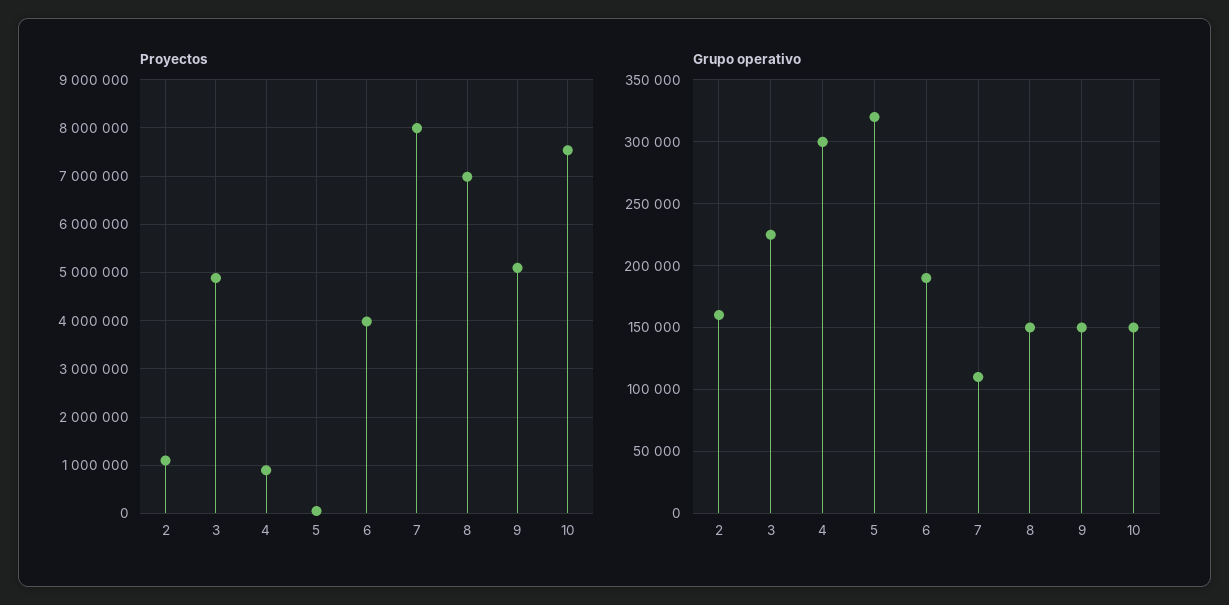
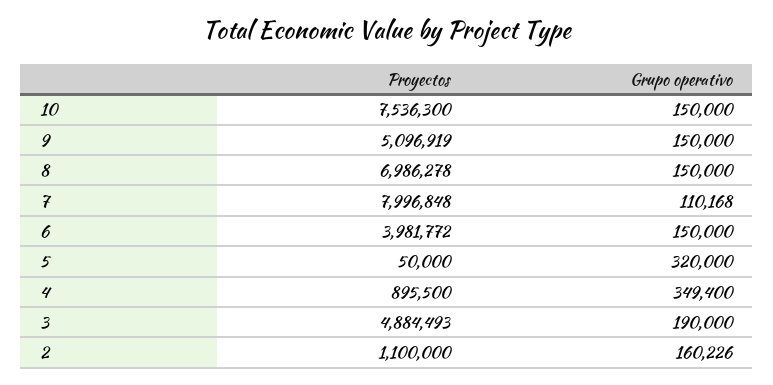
Grupo operativo, 3: 225000 -> 190000
Grupo operativo, 4: 300000 -> 349400
Grupo operativo, 6: 190000 -> 150000

